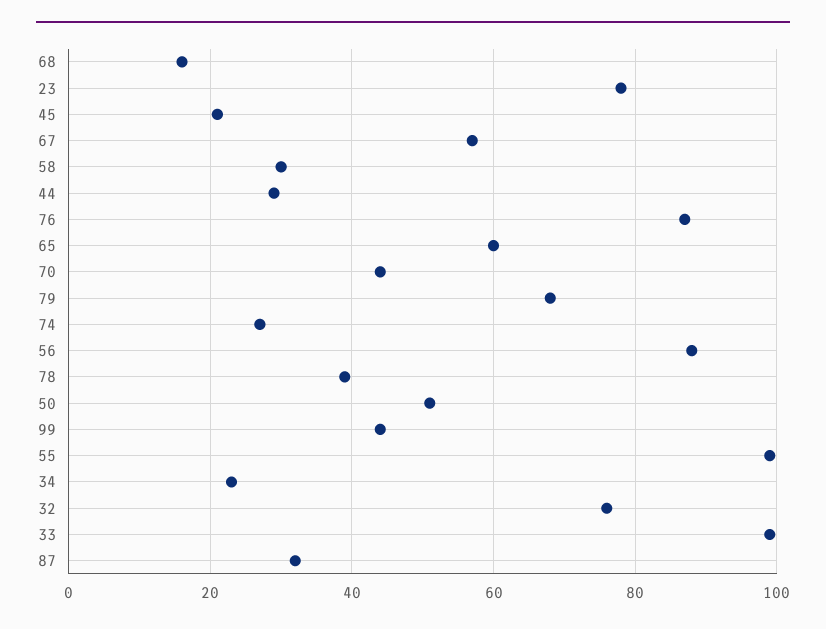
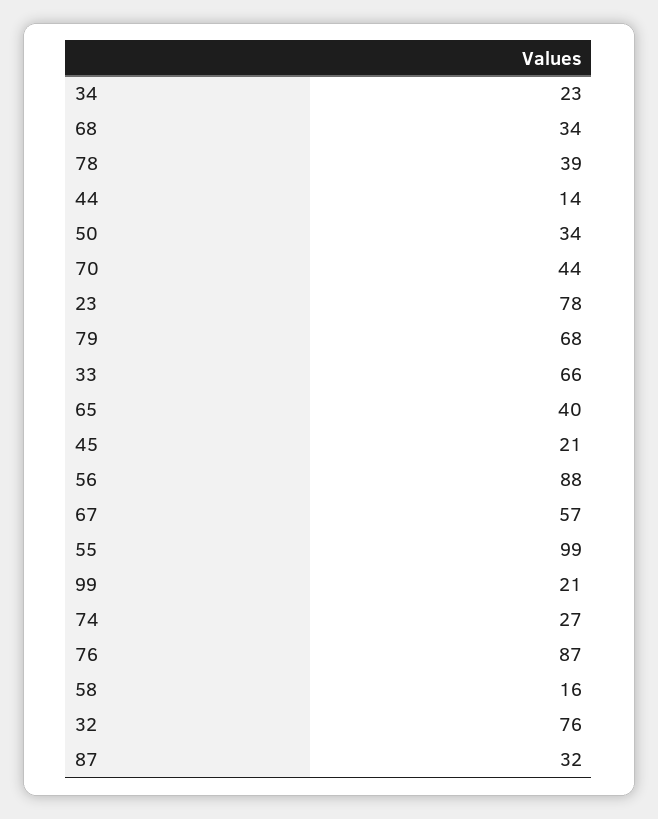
68: 15 -> 34
58: 30 -> 16
44: 30 -> 14
65: 60 -> 40
50: 50 -> 34
99: 45 -> 21
33: 100 -> 66

